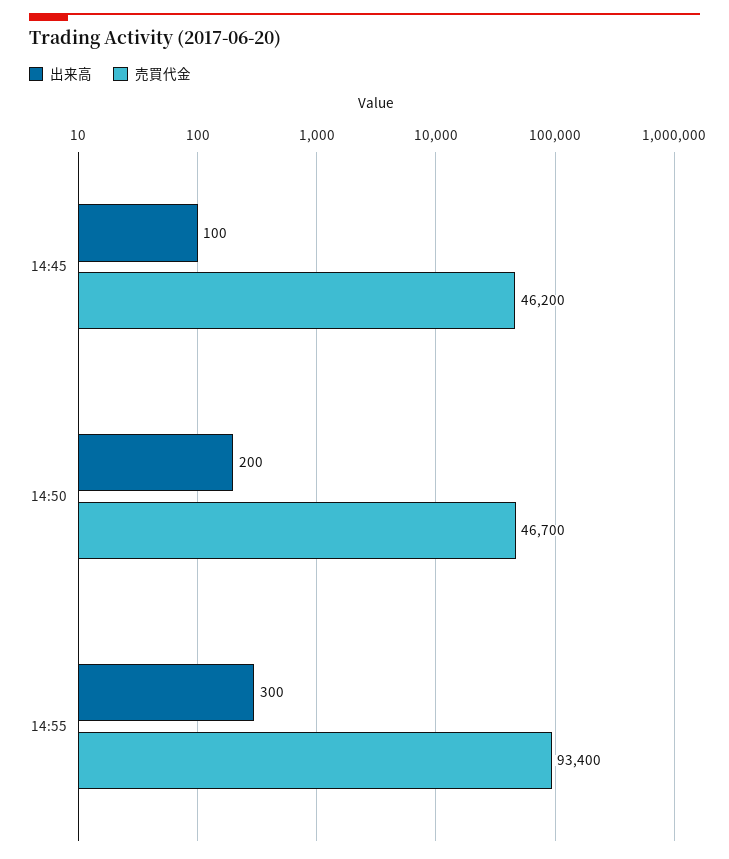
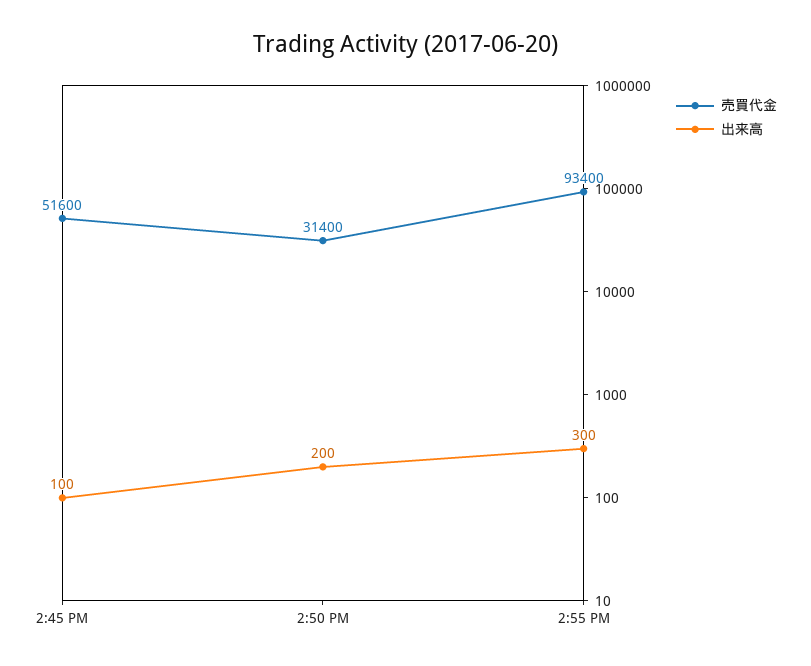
売買代金, 14:45: 46200 -> 51600
売買代金, 14:50: 46700 -> 31400

